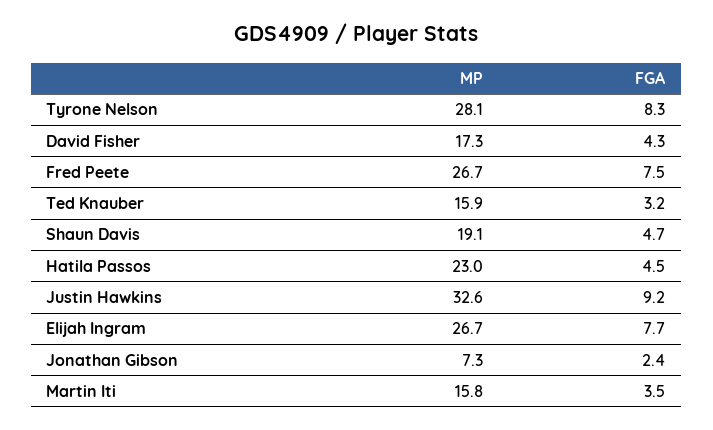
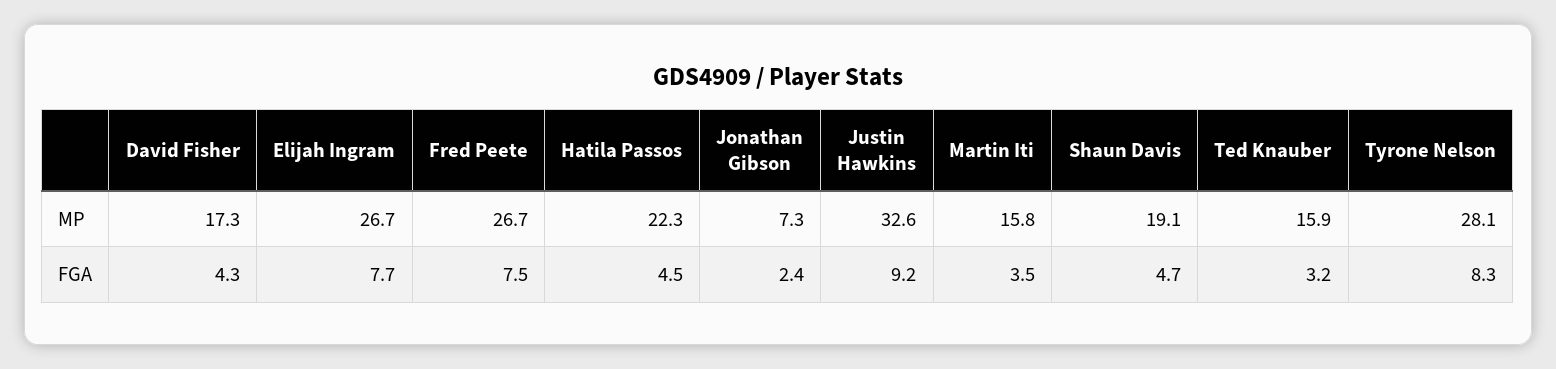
MP, Hatila Passos: 23 -> 22.3

